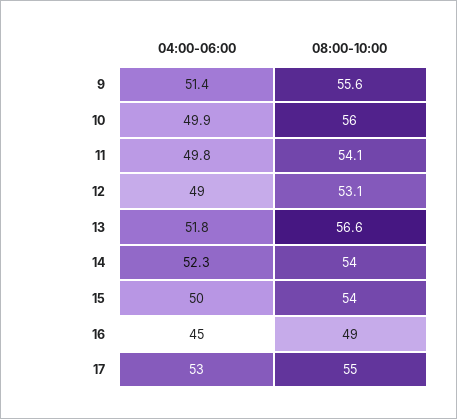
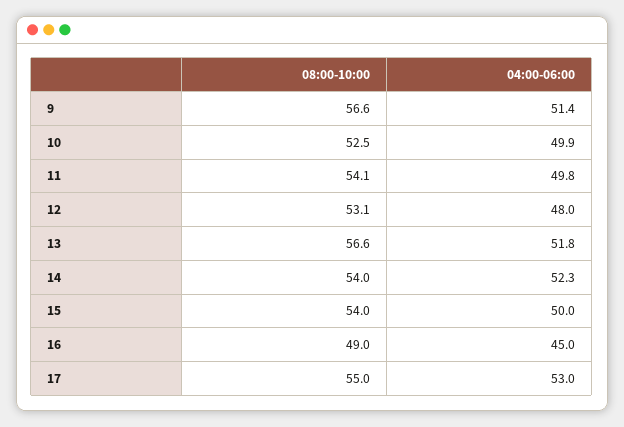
08:00-10:00, 9: 55.6 -> 56.6
08:00-10:00, 10: 56 -> 52.5
04:00-06:00, 12: 49 -> 48

